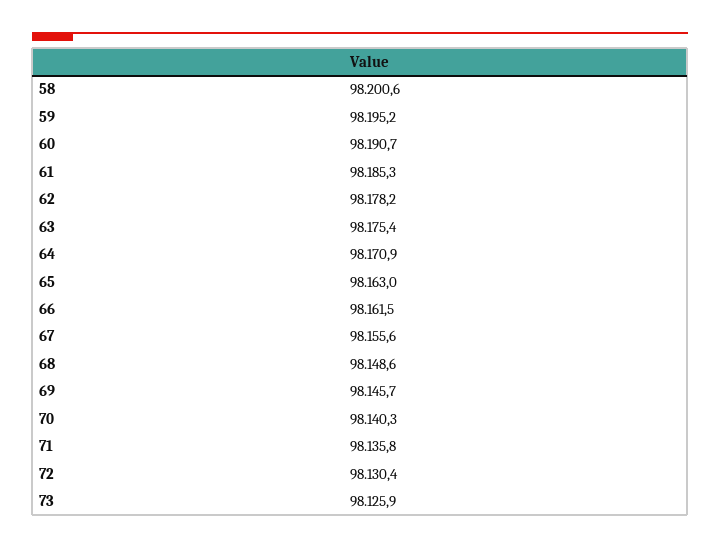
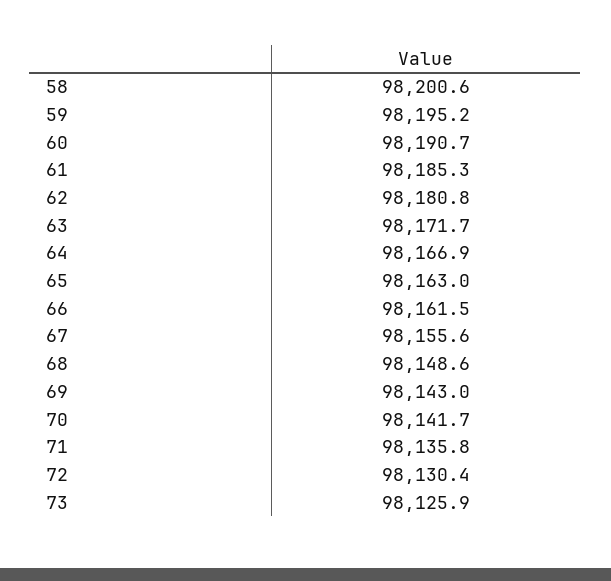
62: 98178.2 -> 98180.8
63: 98175.4 -> 98171.7
64: 98170.9 -> 98166.9
69: 98145.7 -> 98143
70: 98140.3 -> 98141.7

